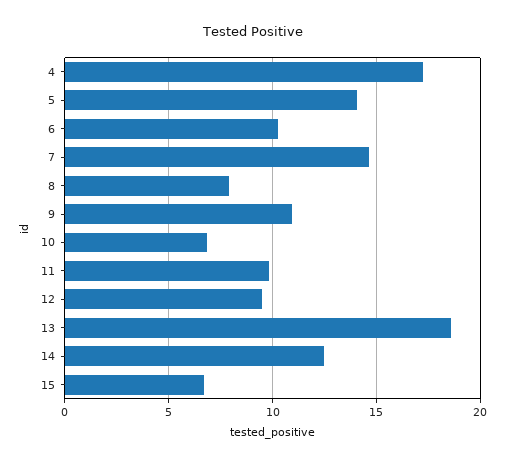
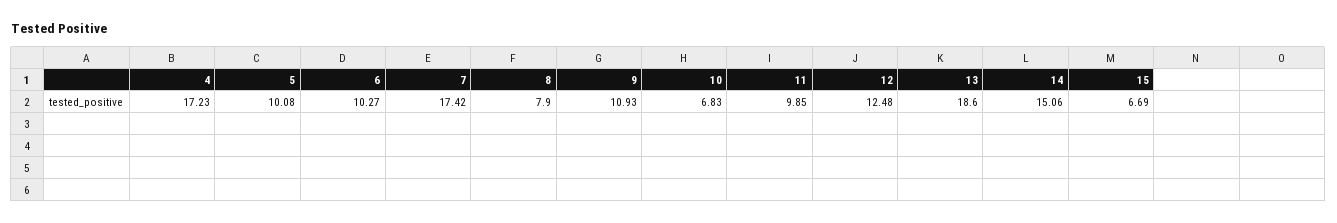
5: 14 -> 10.08
7: 14.5 -> 17.42
12: 9.5 -> 12.48
14: 12.5 -> 15.06

